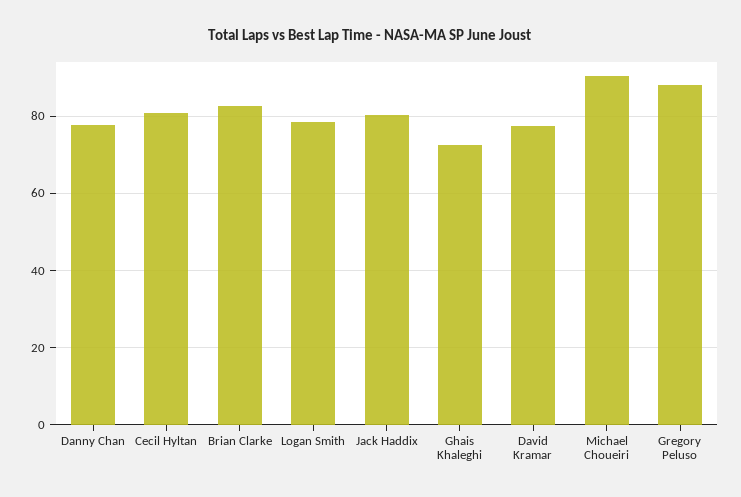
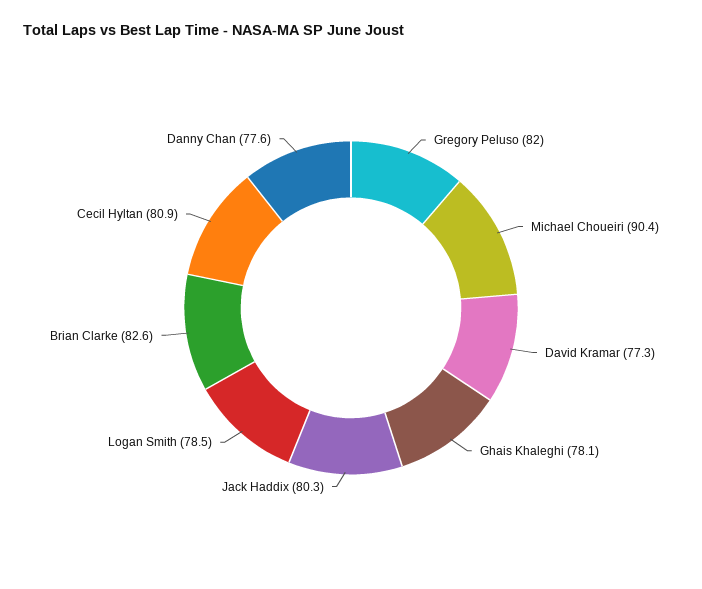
Ghais Khaleghi: 72 -> 78.1
Gregory Peluso: 88 -> 82

